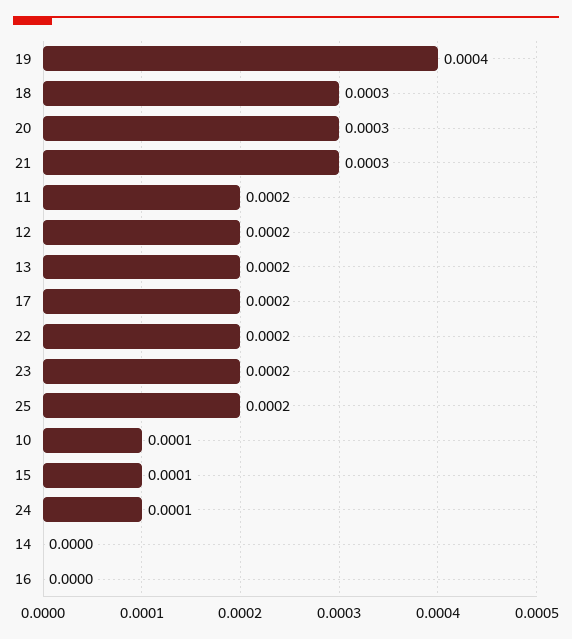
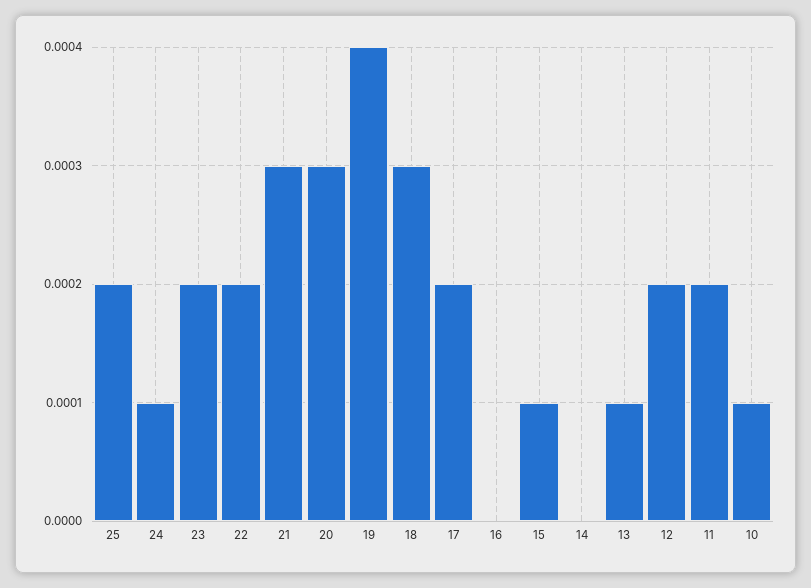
13: 0.0002 -> 0.0001

